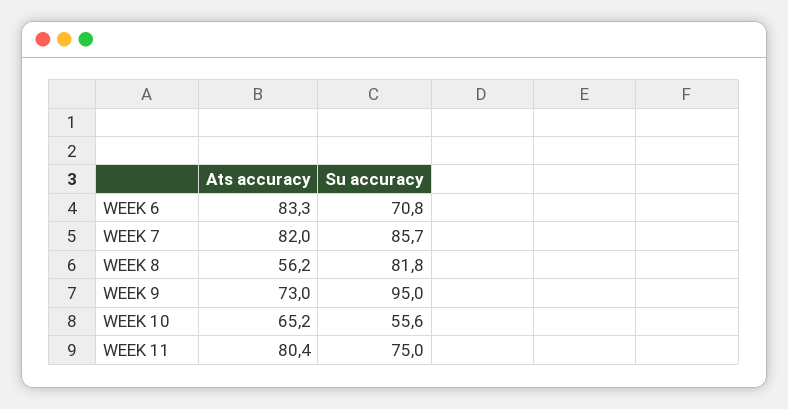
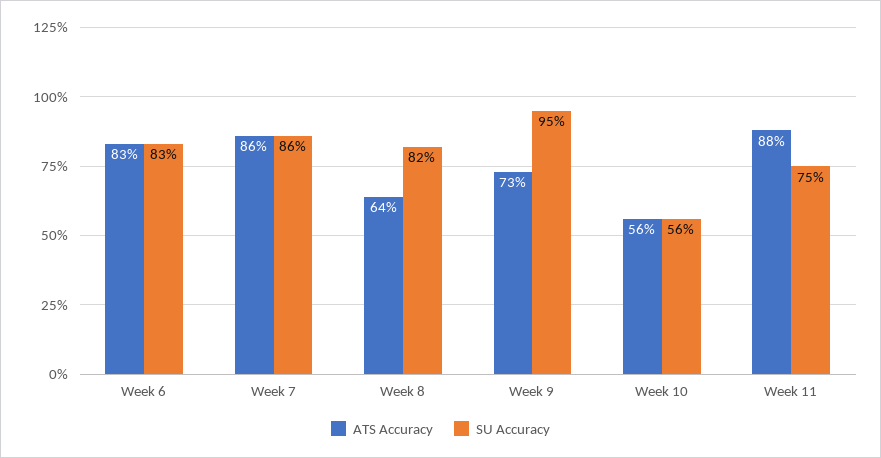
Su accuracy, WEEK 6: 70.8 -> 83
Ats accuracy, WEEK 7: 82 -> 86
Ats accuracy, WEEK 8: 56.2 -> 64
Ats accuracy, WEEK 10: 65.2 -> 56
Ats accuracy, WEEK 11: 80.4 -> 88

